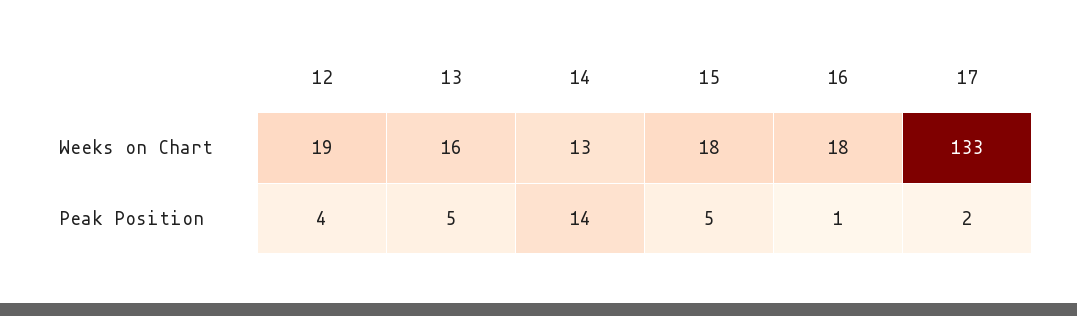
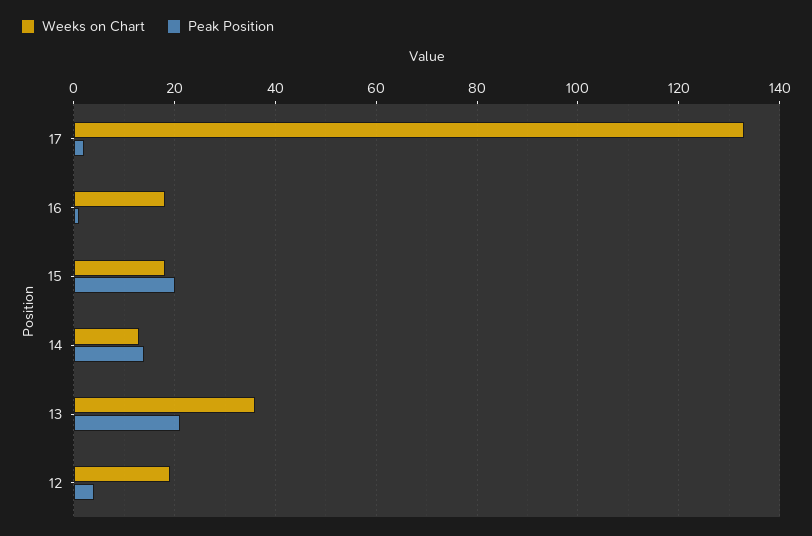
Weeks on Chart, 13: 16 -> 35
Peak Position, 13: 5 -> 20
Peak Position, 15: 5 -> 20

